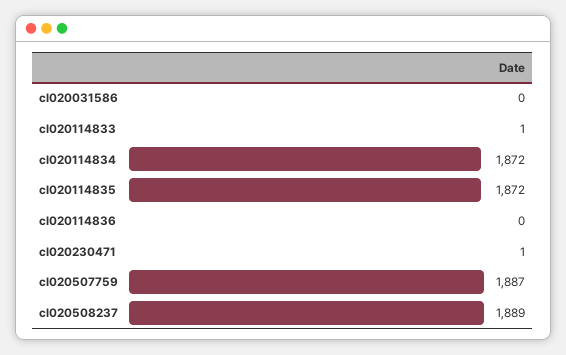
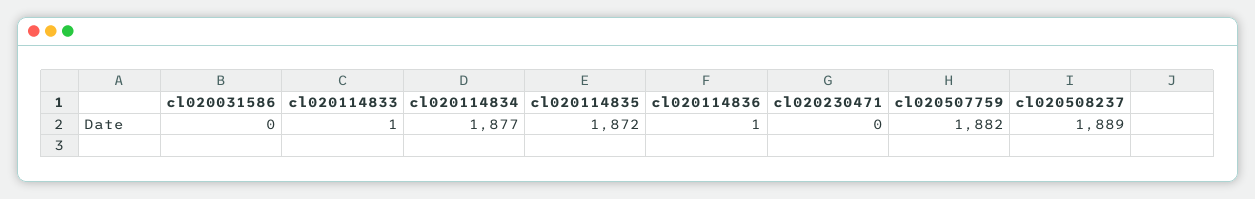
cl020114834: 1872 -> 1877
cl020114836: 0 -> 1
cl020230471: 1 -> 0
cl020507759: 1887 -> 1882

